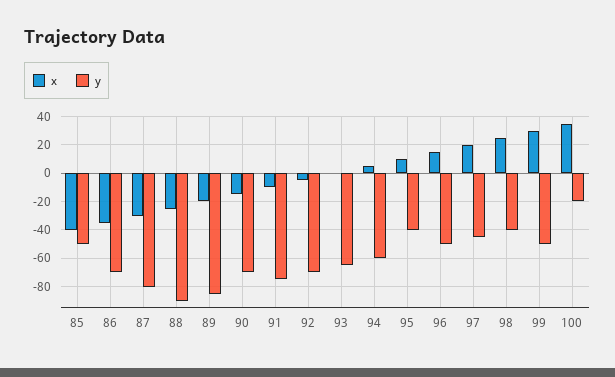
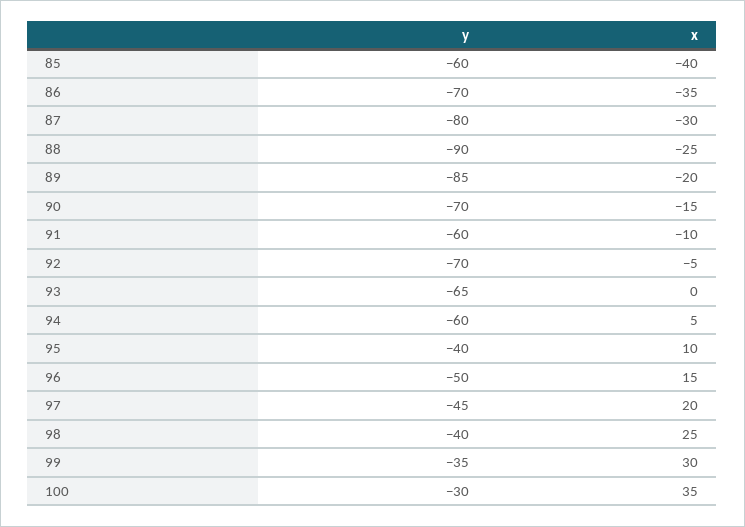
y, 85: -50 -> -60
y, 91: -75 -> -60
y, 99: -50 -> -35
y, 100: -20 -> -30

